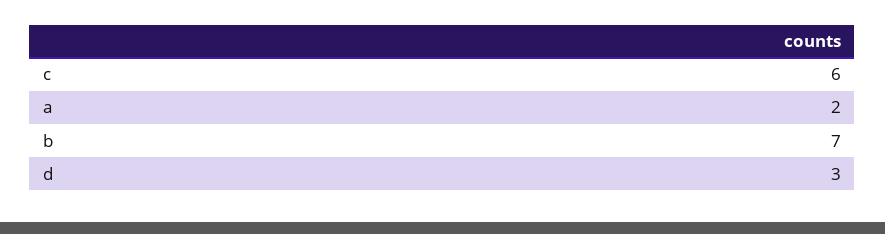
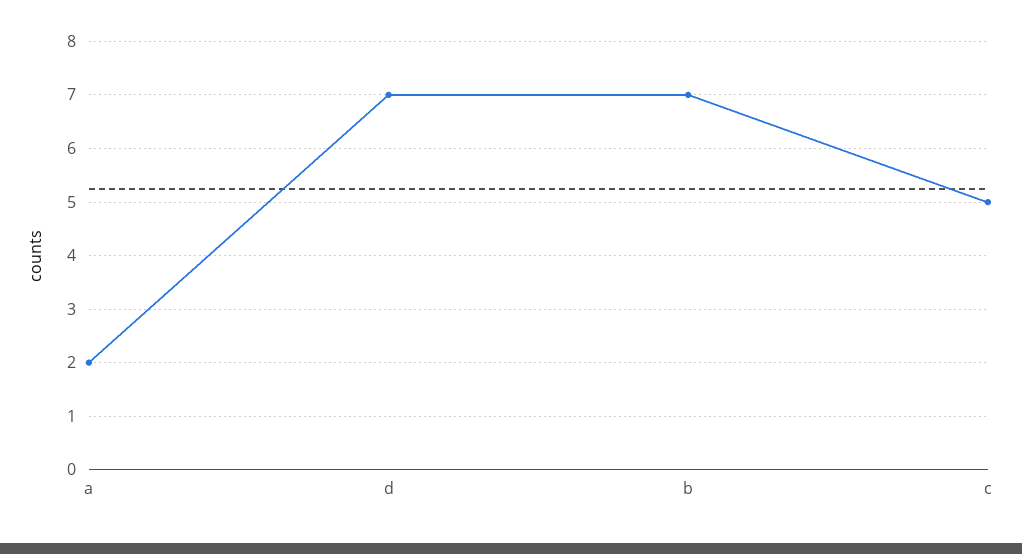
c: 6 -> 5
d: 3 -> 7

